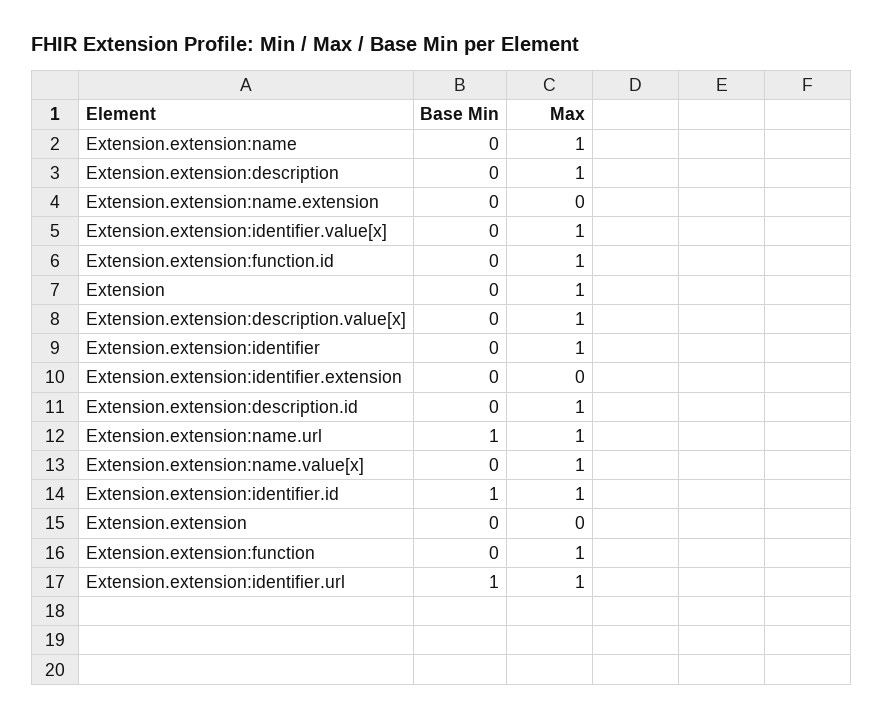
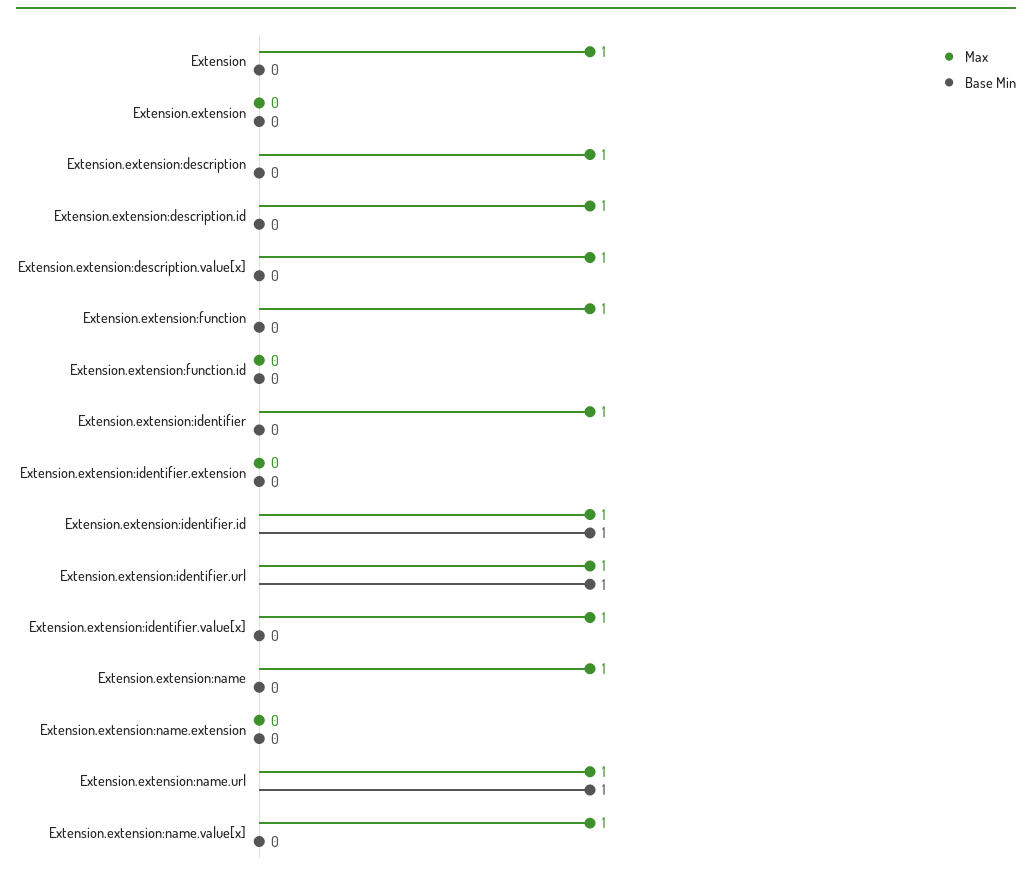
Max, Extension.extension:function.id: 1 -> 0

